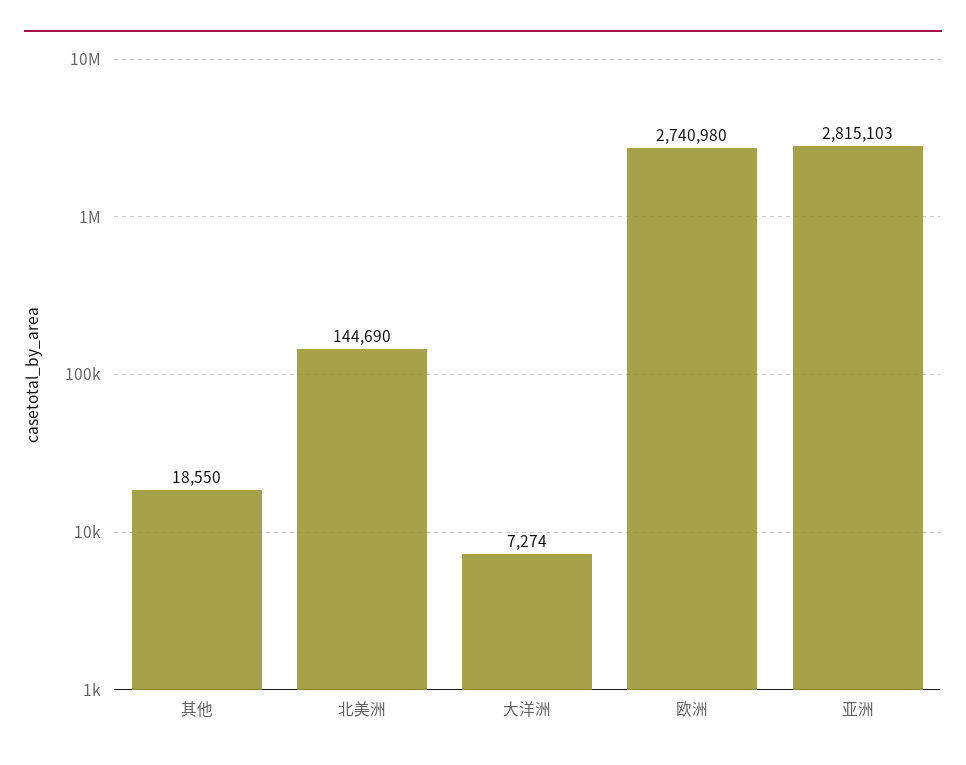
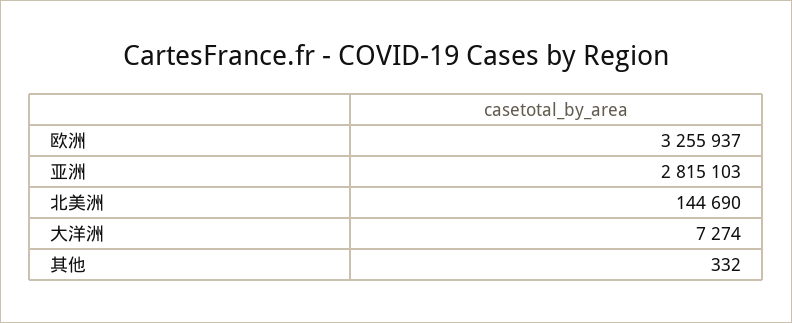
其他: 18550 -> 332
欧洲: 2740980 -> 3255937

